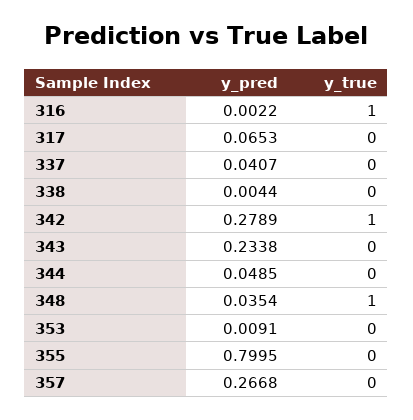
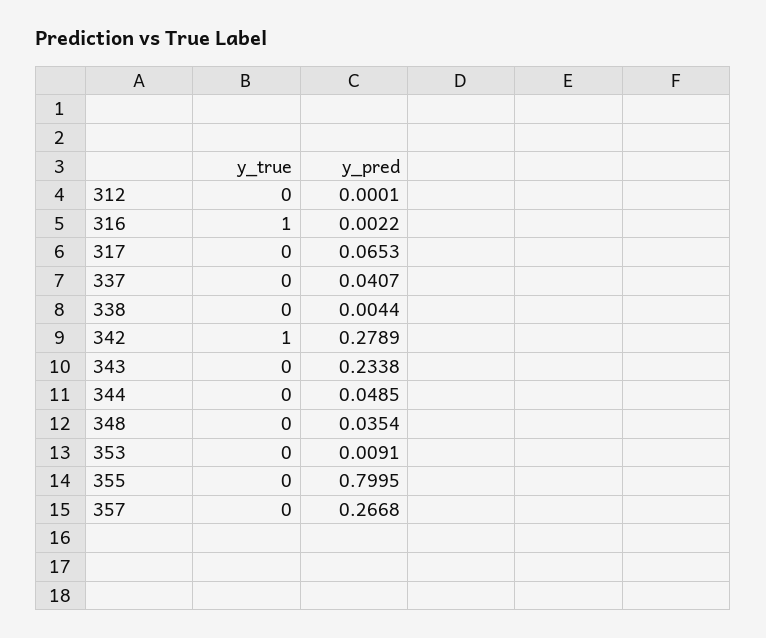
y_true, 348: 1 -> 0
y_true, 312: none -> 0
y_pred, 312: none -> 0.0001

